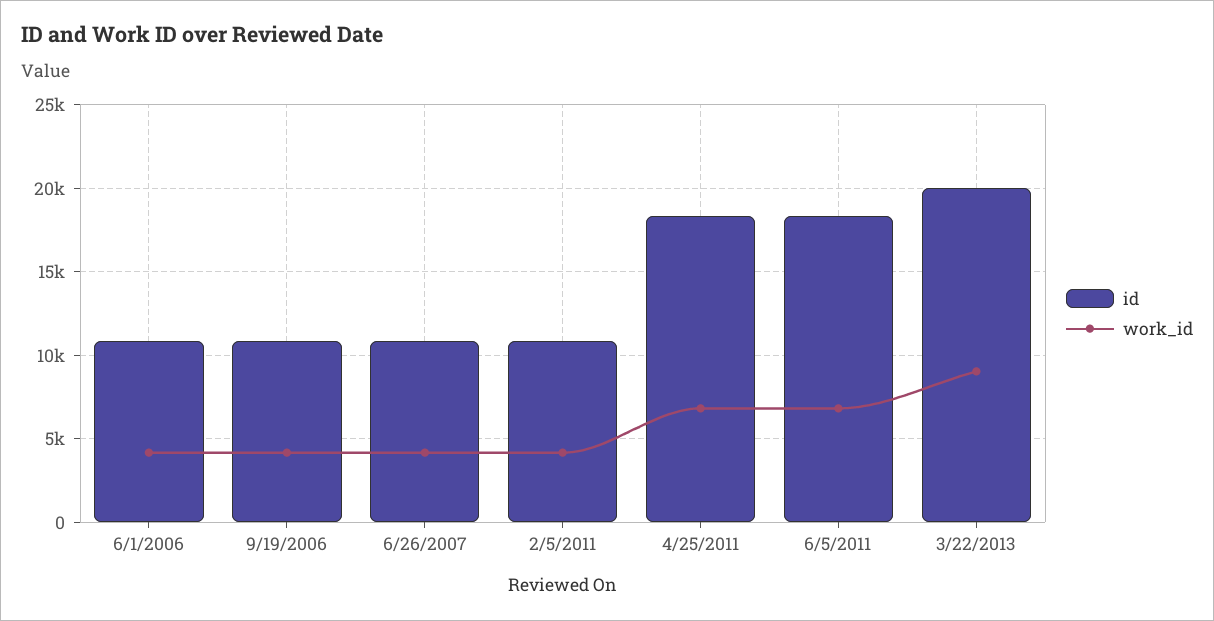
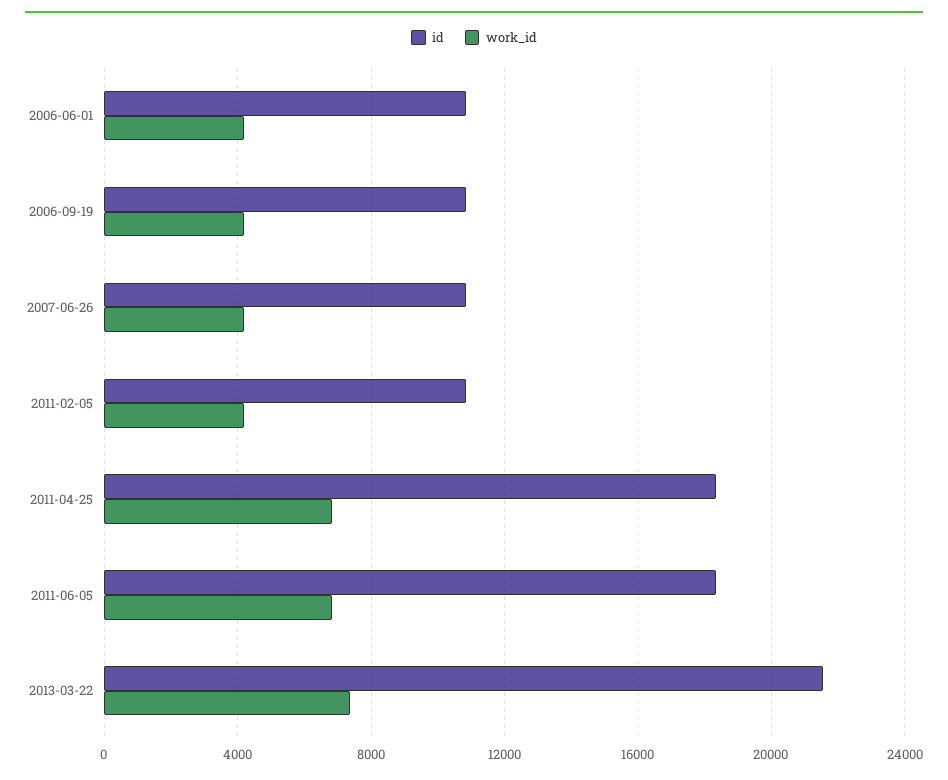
id, 3/22/2013: 20000 -> 21500
work_id, 3/22/2013: 9000 -> 7500

